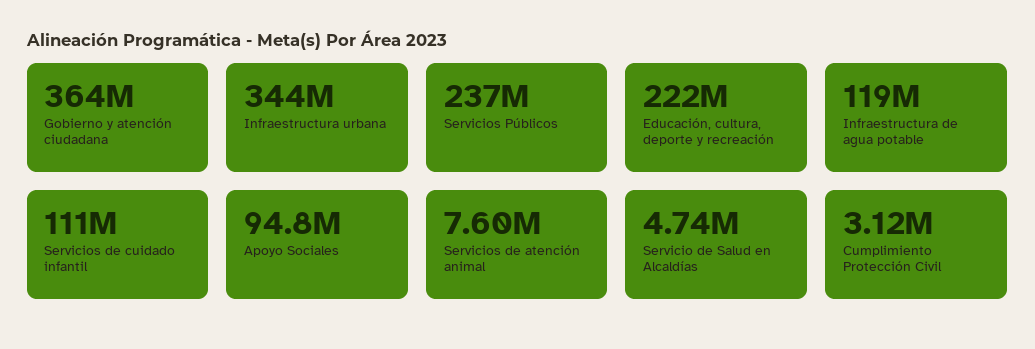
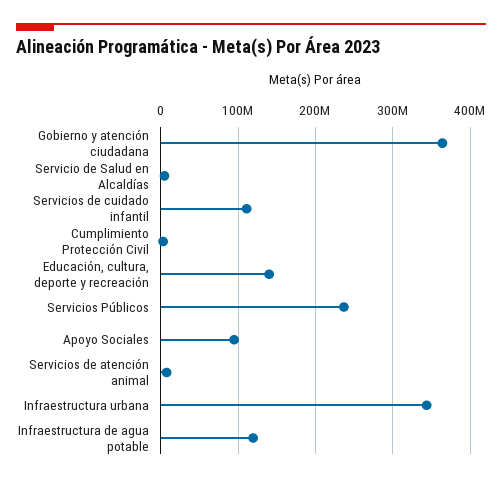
Educación, cultura, deporte y recreación: 222000000 -> 140000000

